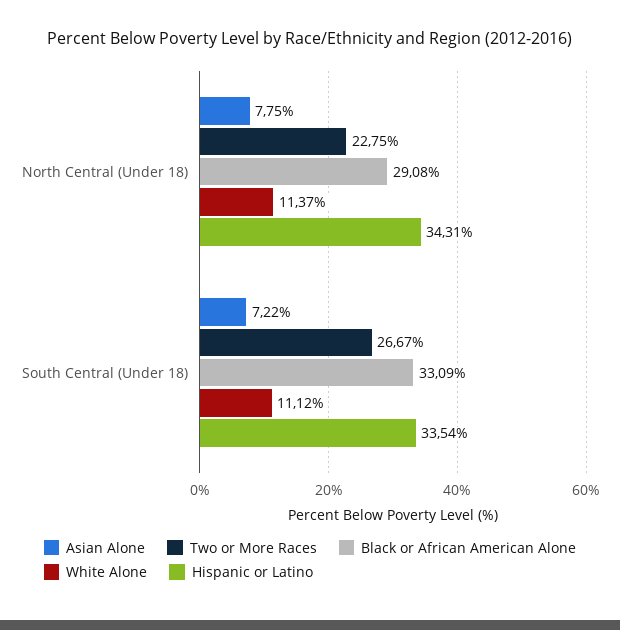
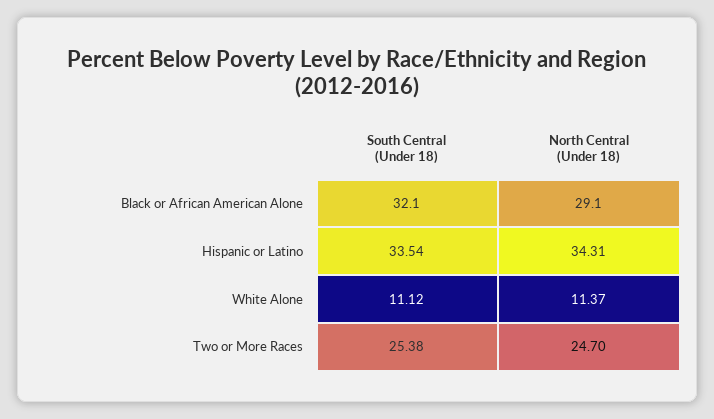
Asian Alone, North Central (Under 18): 7.75 -> none
Two or More Races, North Central (Under 18): 22.75 -> 24.7
Asian Alone, South Central (Under 18): 7.22 -> none
Two or More Races, South Central (Under 18): 26.67 -> 25.38
Black or African American Alone, South Central (Under 18): 33.09 -> 32.1

